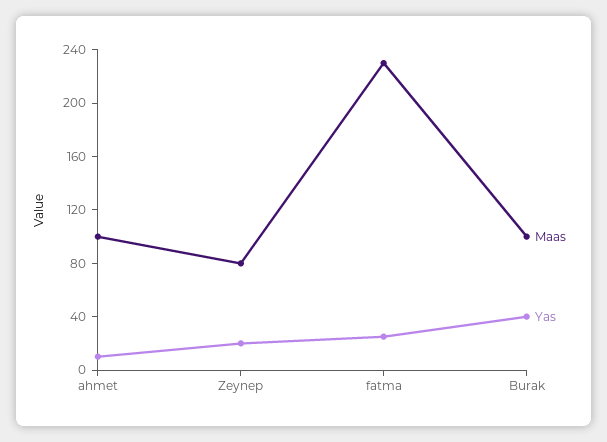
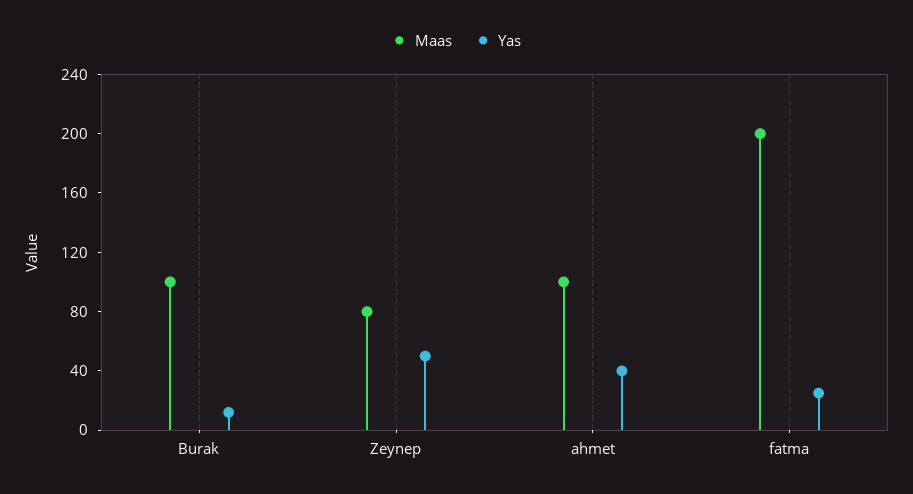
Yas, ahmet: 10 -> 40
Yas, Zeynep: 20 -> 50
Maas, fatma: 230 -> 200
Yas, Burak: 40 -> 10

